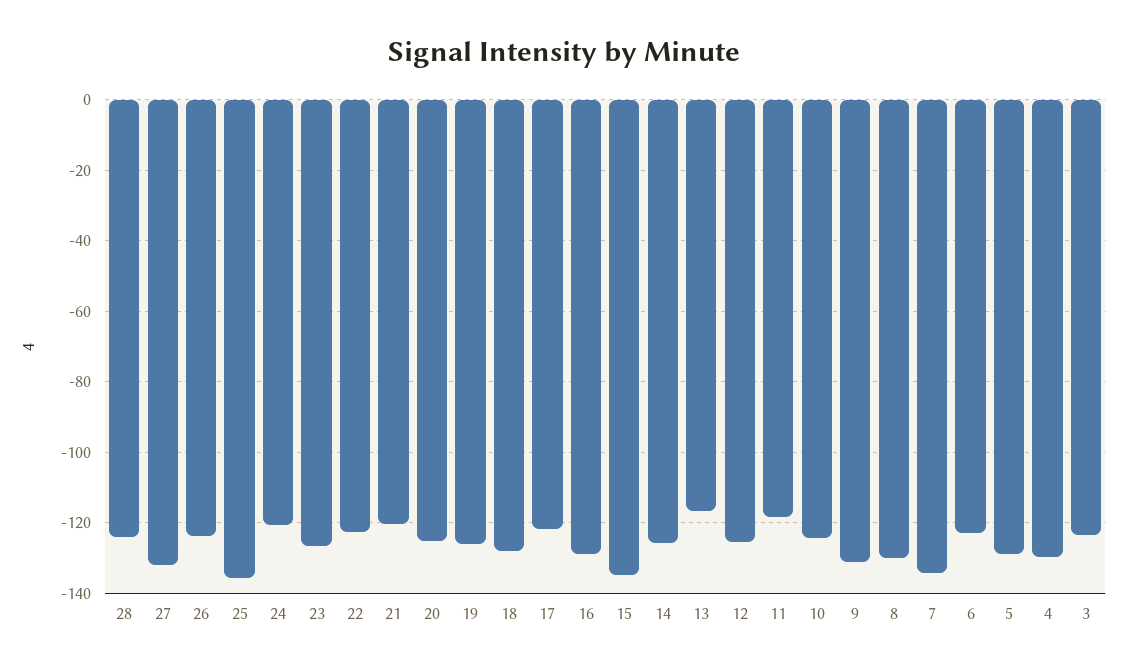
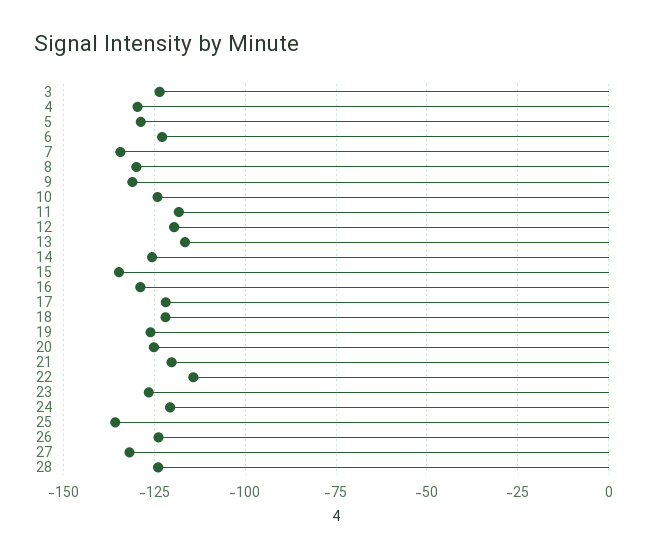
22: -122 -> -115
18: -128 -> -122.5
12: -126 -> -120

